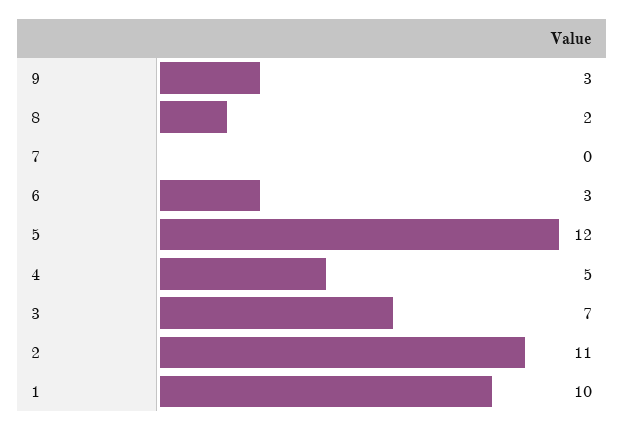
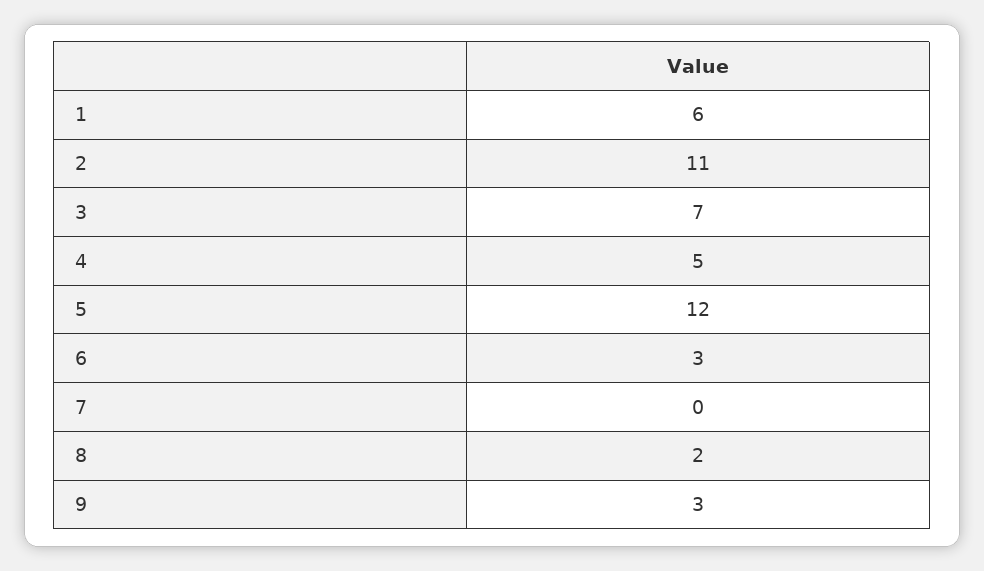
1: 10 -> 6

